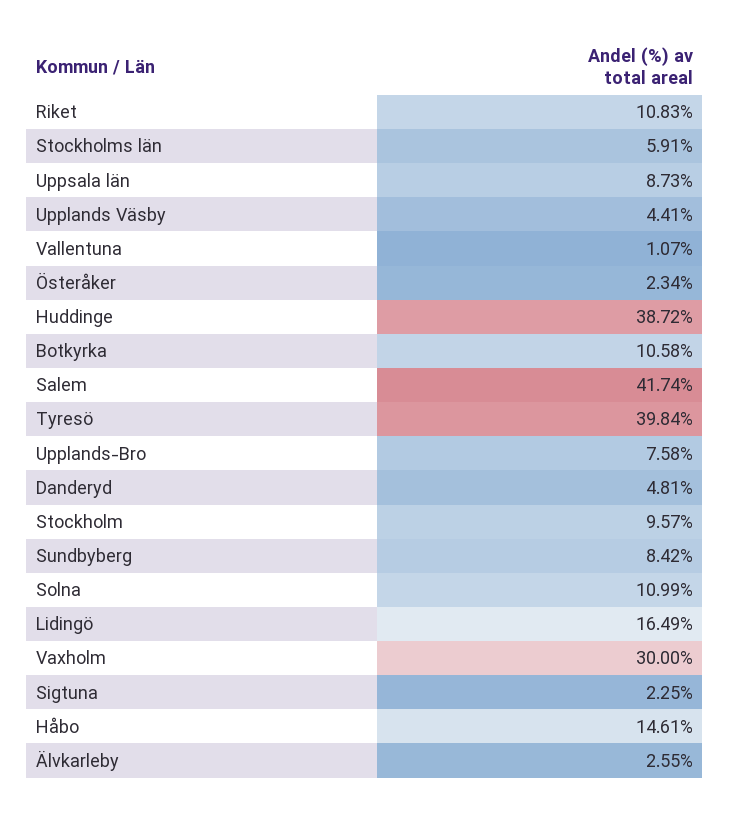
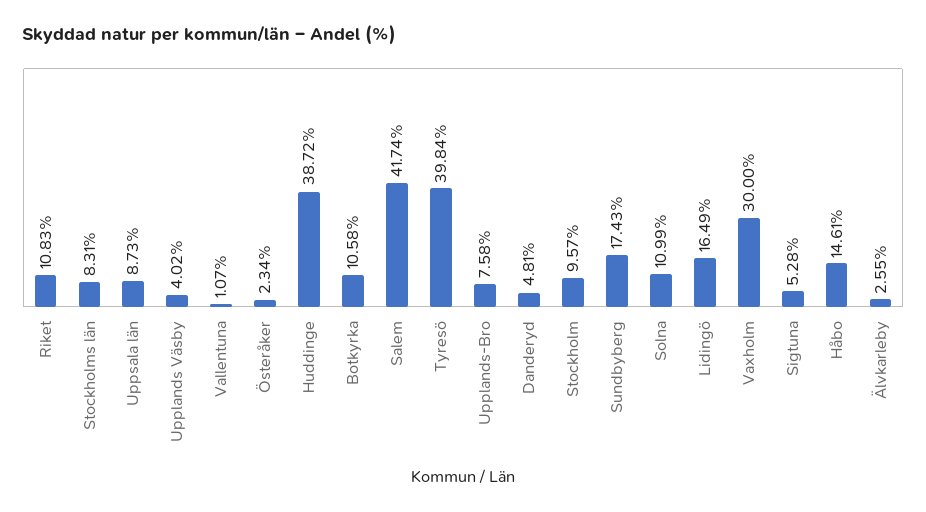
Stockholms län: 5.91 -> 8.31
Upplands Väsby: 4.41 -> 4.02
Sundbyberg: 8.42 -> 17.43
Sigtuna: 2.25 -> 5.28

